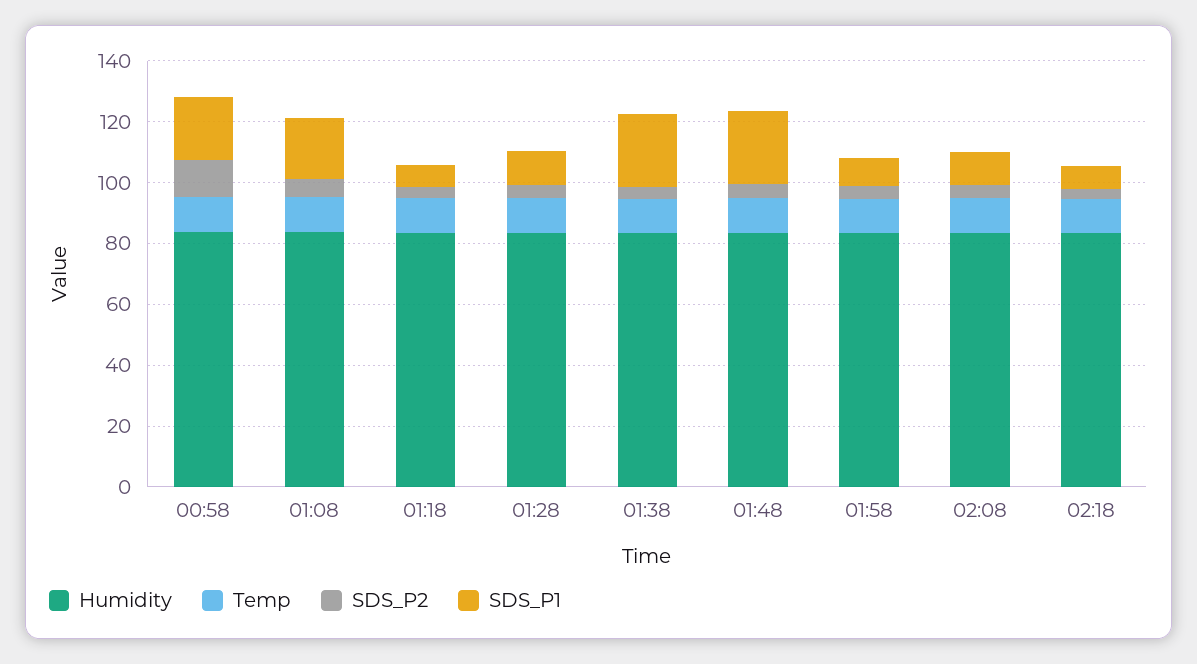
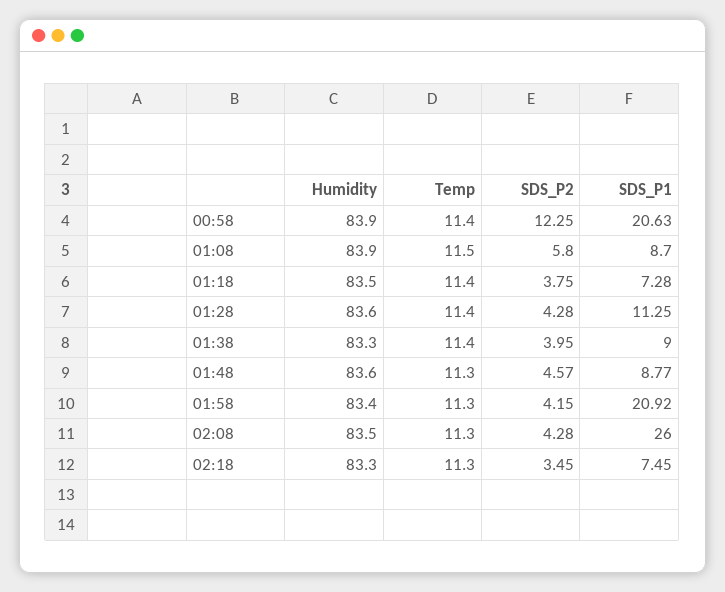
SDS_P1, 01:08: 20 -> 8.7
SDS_P1, 01:38: 25 -> 9
SDS_P1, 01:48: 25 -> 8.77
SDS_P1, 01:58: 10 -> 20.92
SDS_P1, 02:08: 10 -> 26

